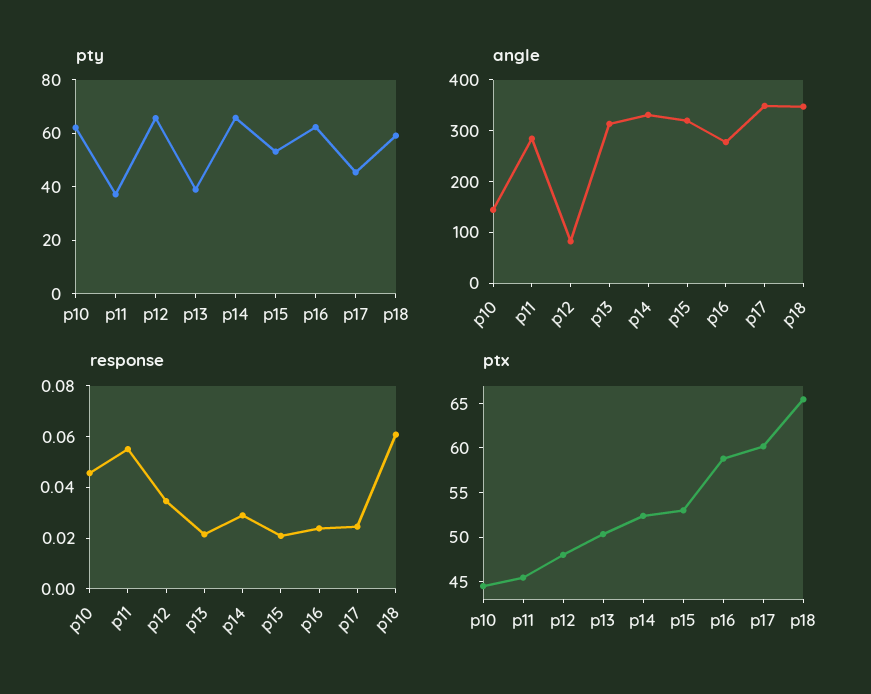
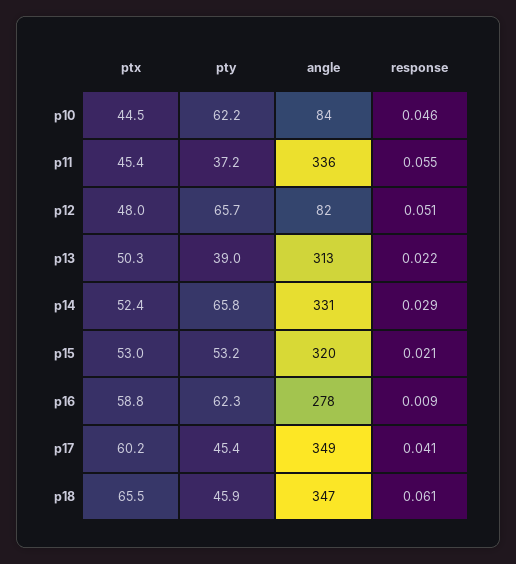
pty, p18: 60 -> 45.9
angle, p10: 140 -> 84
angle, p11: 280 -> 336
response, p12: 0.035 -> 0.051
response, p16: 0.025 -> 0.009
response, p17: 0.025 -> 0.041

